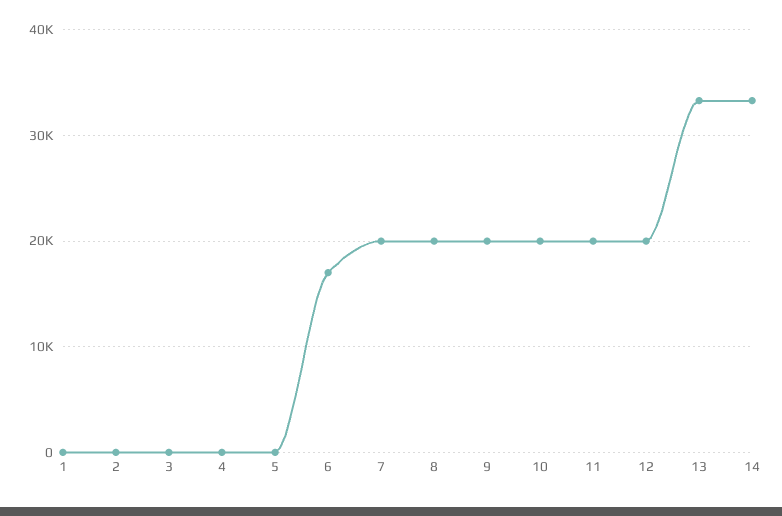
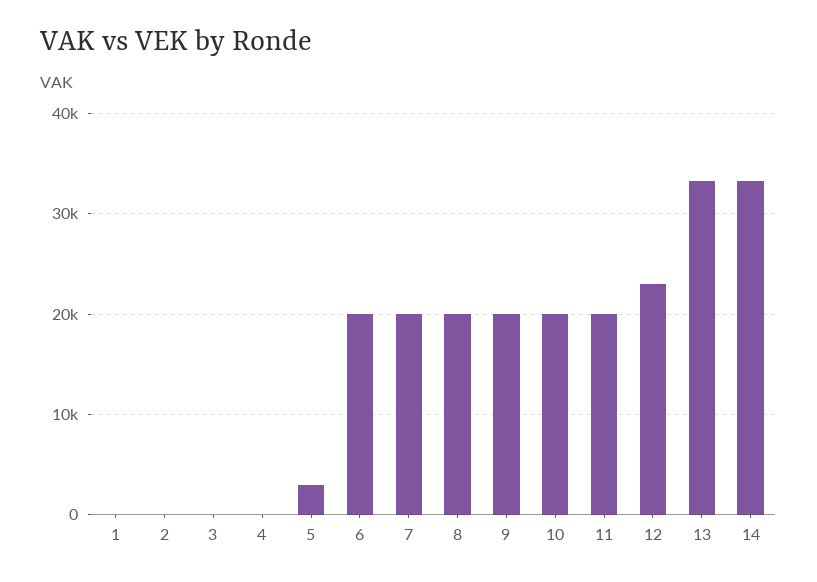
5: 0 -> 3000
6: 17000 -> 20000
12: 20000 -> 23000

